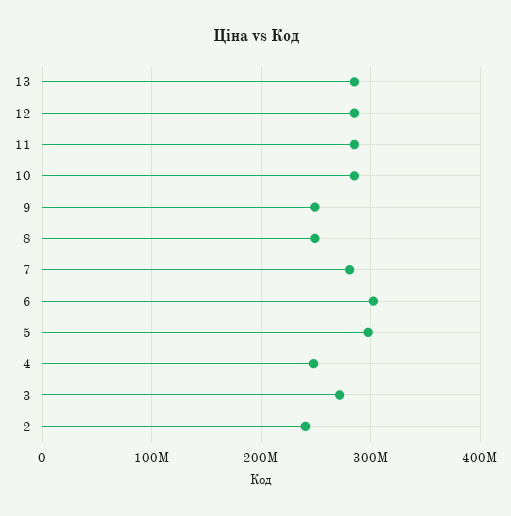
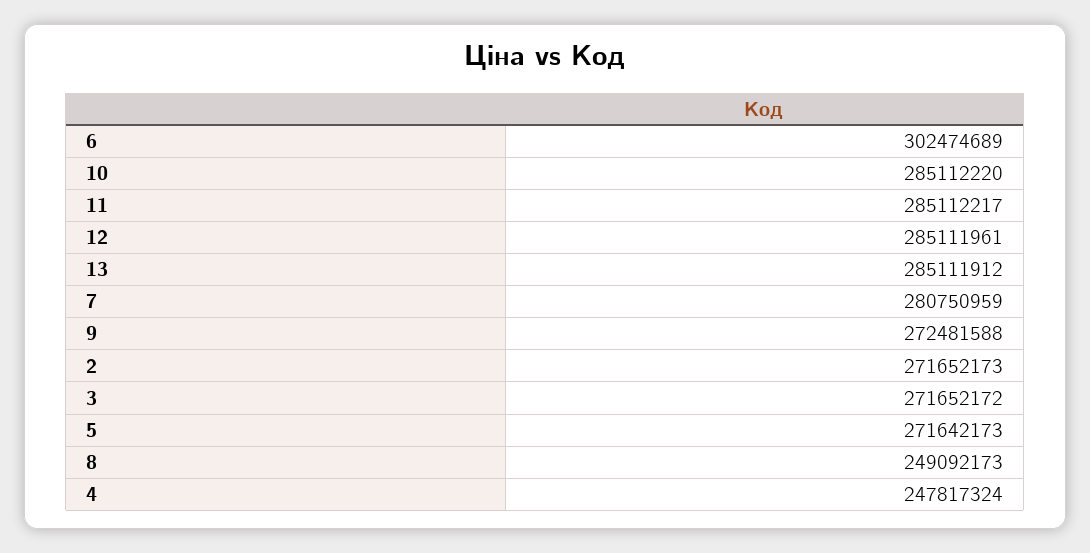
9: 250000000 -> 272481588
5: 300000000 -> 271642173
2: 240000000 -> 271652173

